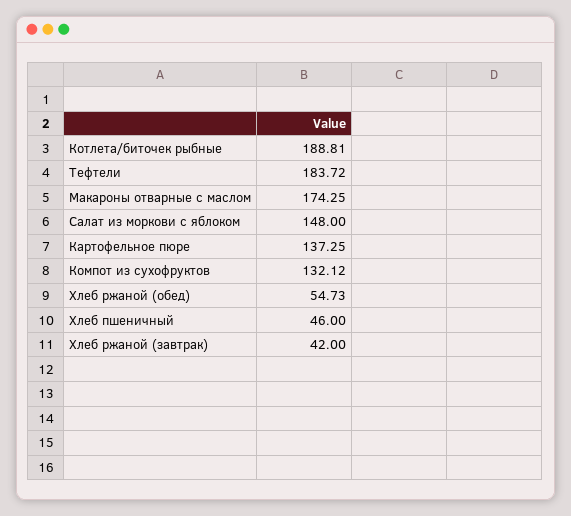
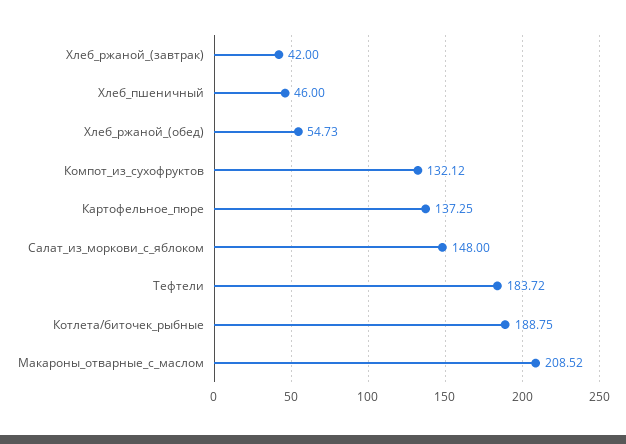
Котлета/биточек рыбные: 188.81 -> 188.75
Макароны отварные с маслом: 174.25 -> 208.52

